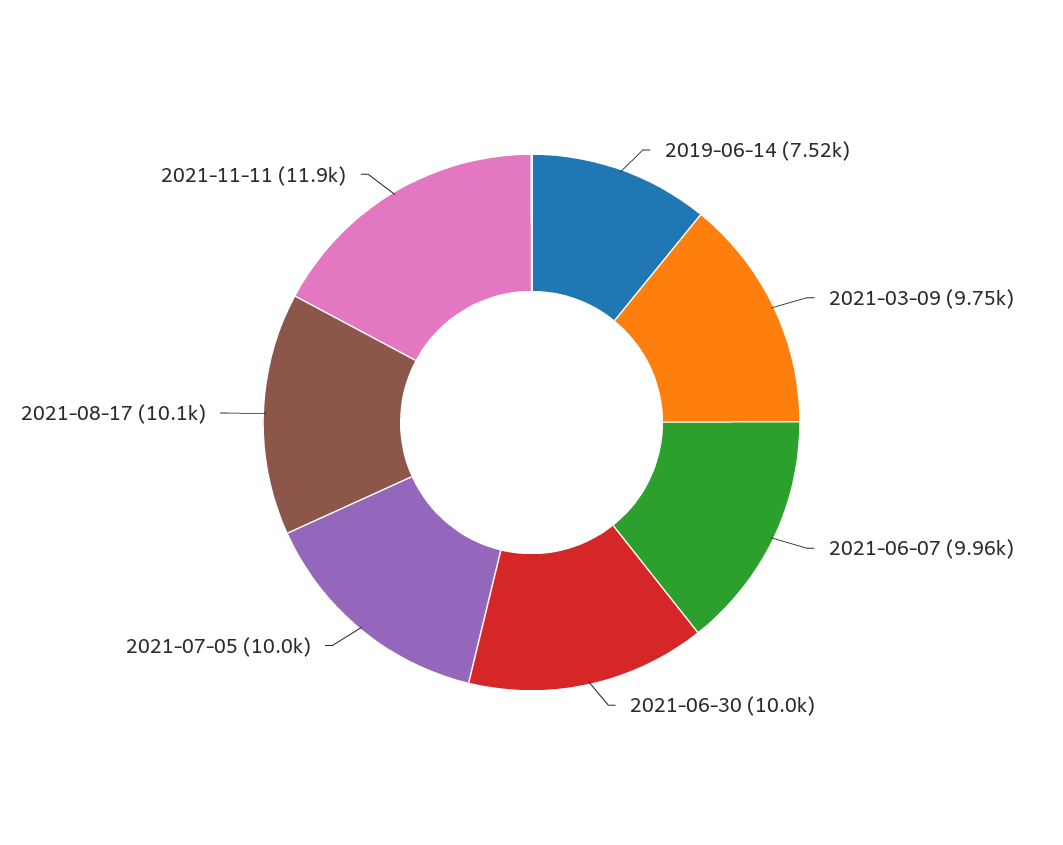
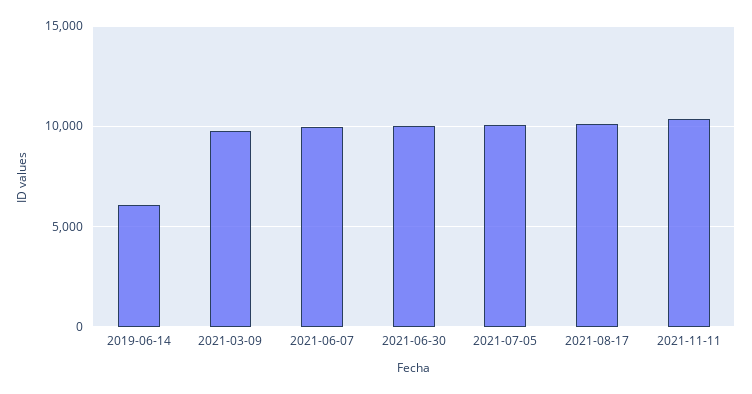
2019-06-14: 7520 -> 6000
2021-11-11: 11900 -> 10500

